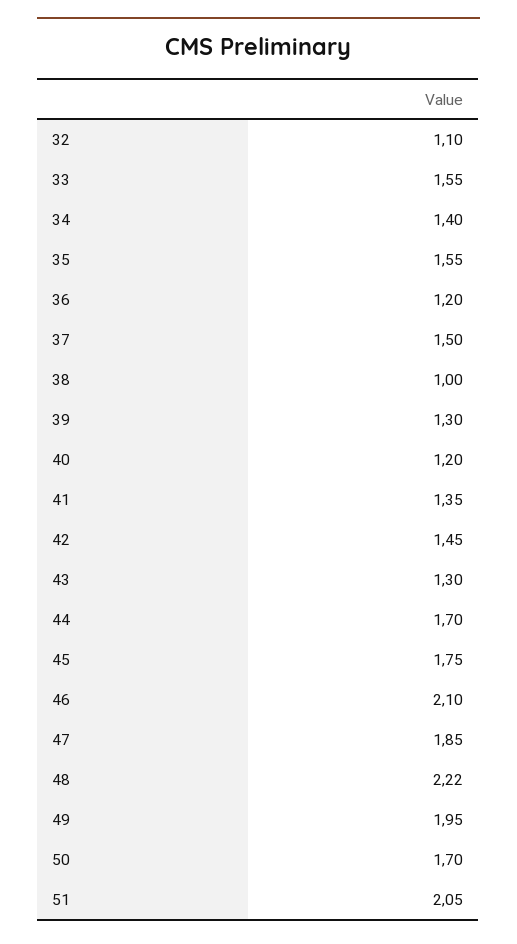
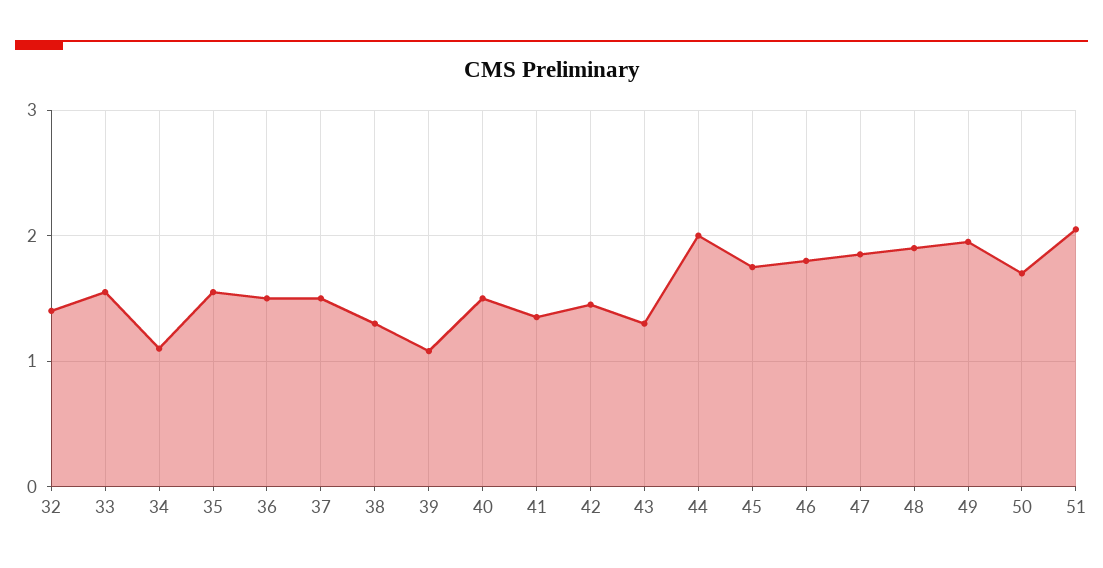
32: 1.1 -> 1.4
34: 1.4 -> 1.1
36: 1.2 -> 1.5
38: 1 -> 1.3
39: 1.3 -> 1.1
40: 1.2 -> 1.5
44: 1.7 -> 2
46: 2.1 -> 1.8
48: 2.22 -> 1.9

